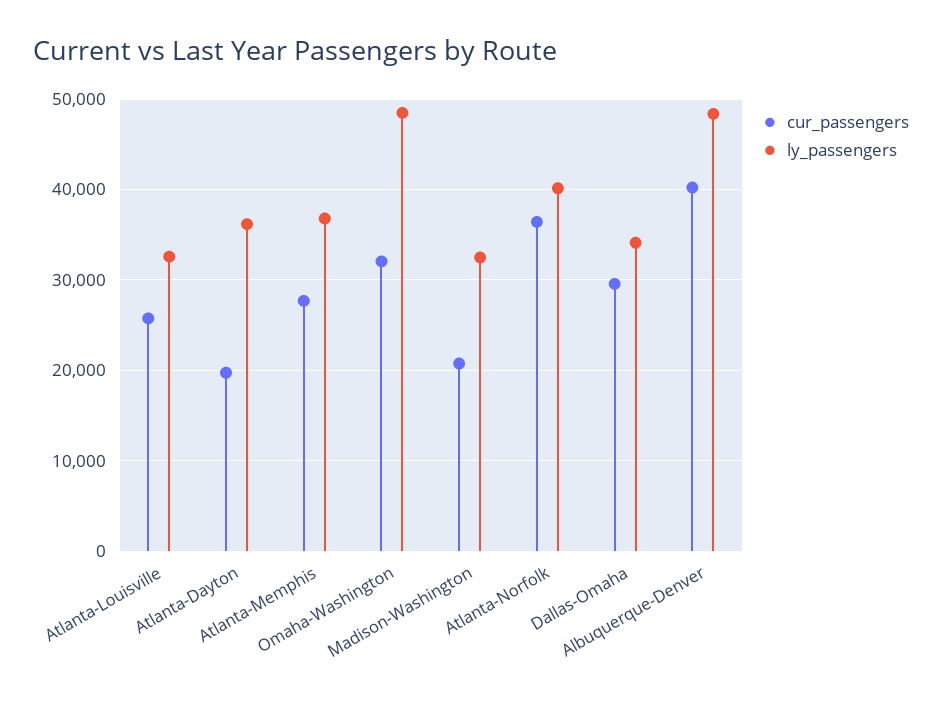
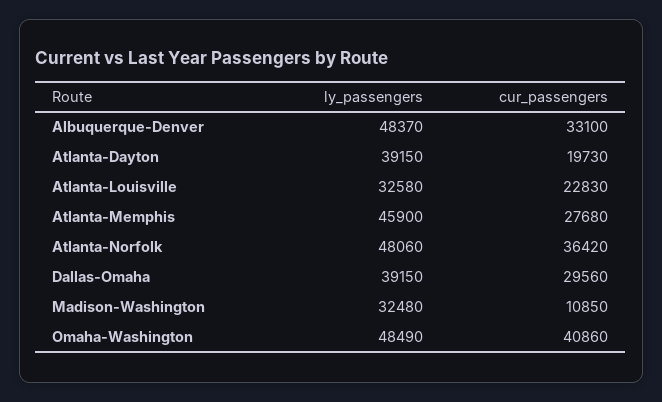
cur_passengers, Atlanta-Louisville: 26000 -> 22830
ly_passengers, Atlanta-Dayton: 36000 -> 39150
ly_passengers, Atlanta-Memphis: 37000 -> 45900
cur_passengers, Omaha-Washington: 32000 -> 40860
cur_passengers, Madison-Washington: 21000 -> 10850
ly_passengers, Atlanta-Norfolk: 40000 -> 48060
ly_passengers, Dallas-Omaha: 34000 -> 39150
cur_passengers, Albuquerque-Denver: 40000 -> 33100

